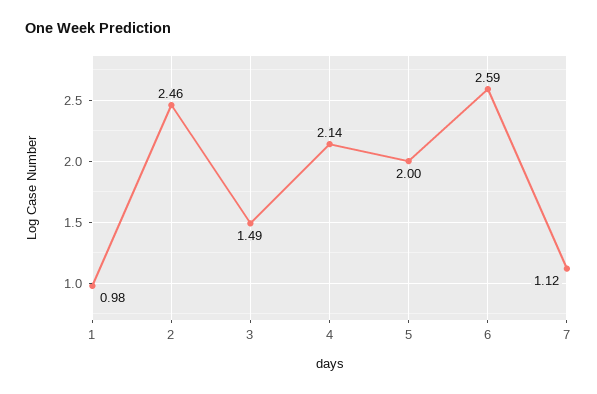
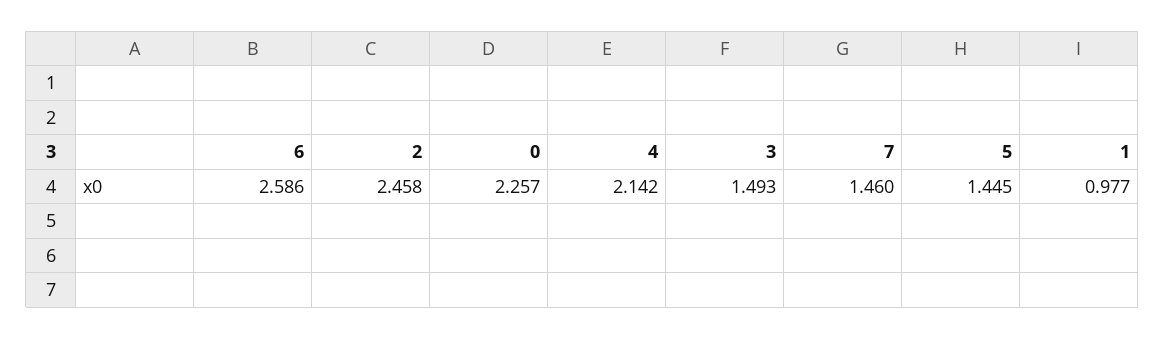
5: 2 -> 1.445
7: 1.12 -> 1.46
0: none -> 2.257

